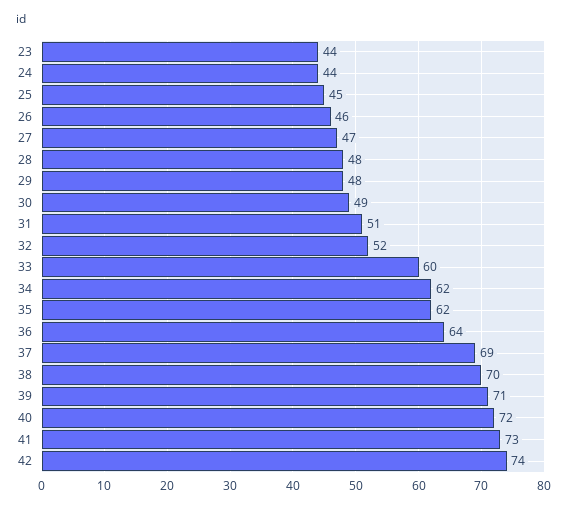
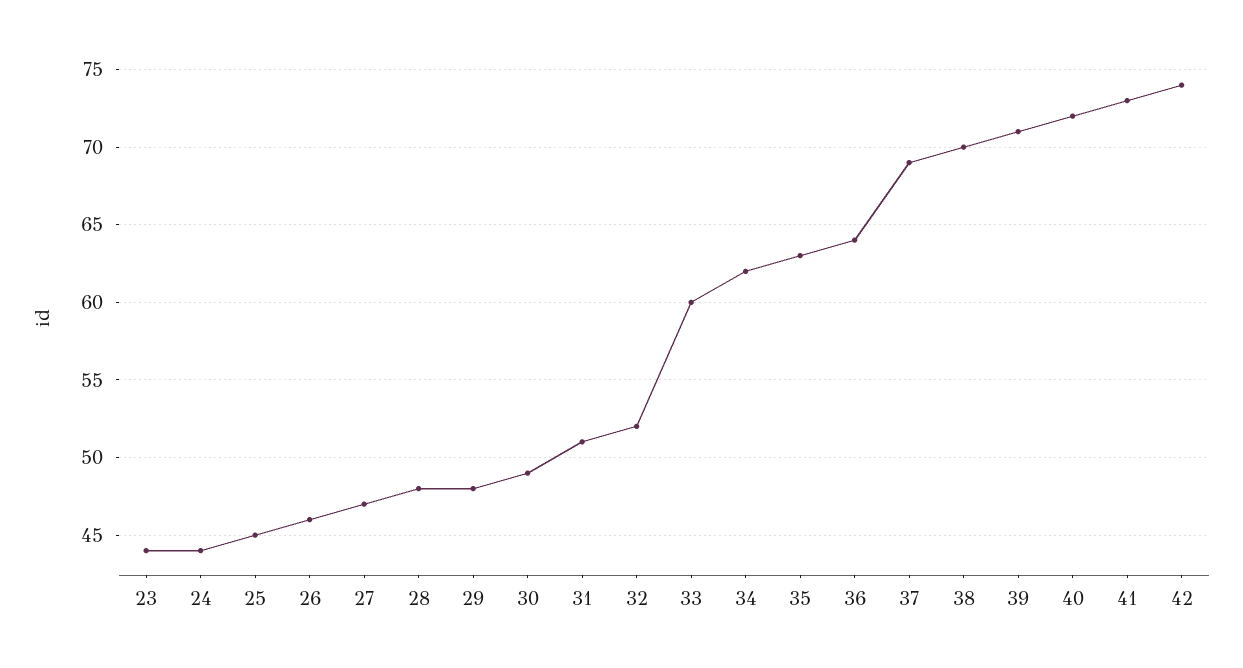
35: 62 -> 63

